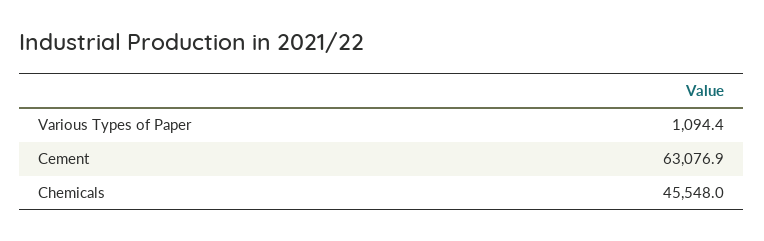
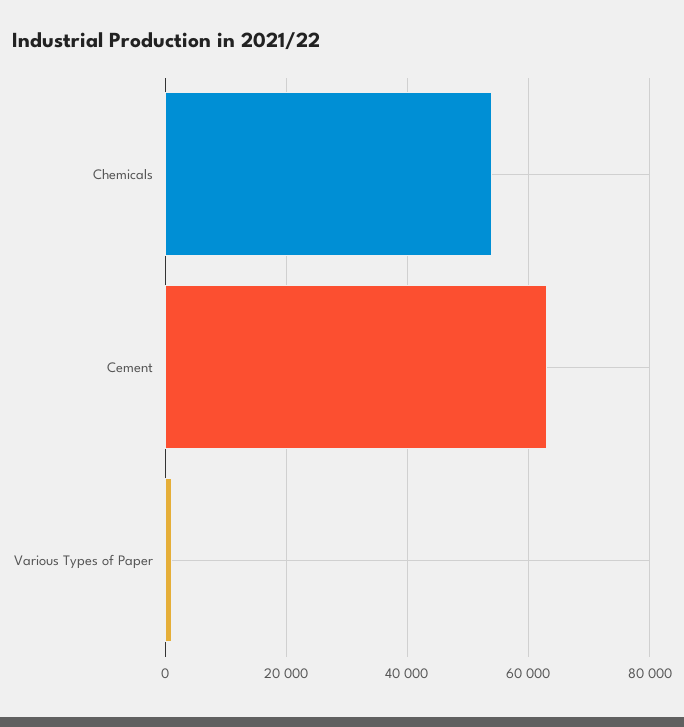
Chemicals: 45548 -> 54000

